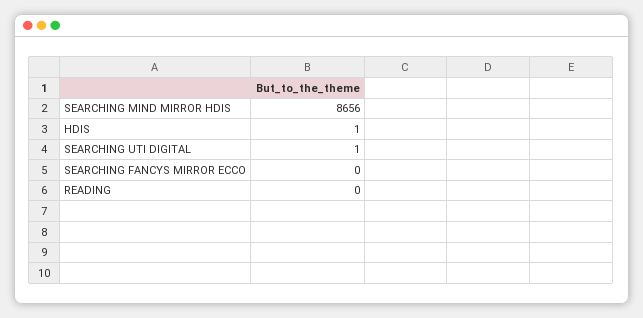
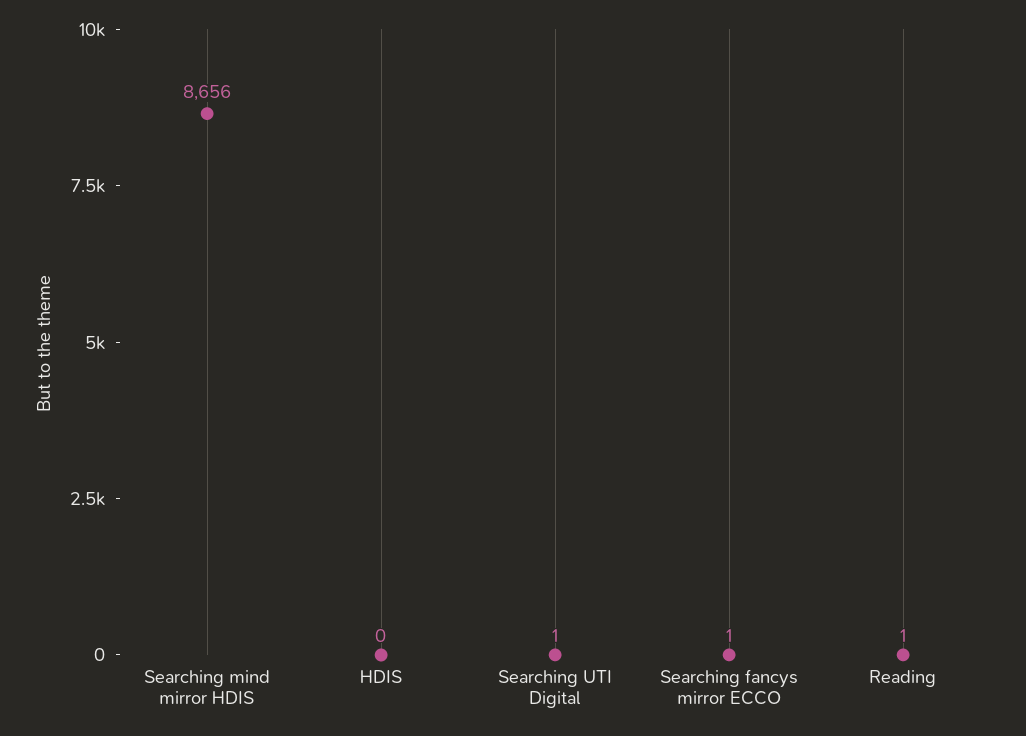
HDIS: 1 -> 0
SEARCHING FANCYS MIRROR ECCO: 0 -> 1
READING: 0 -> 1

